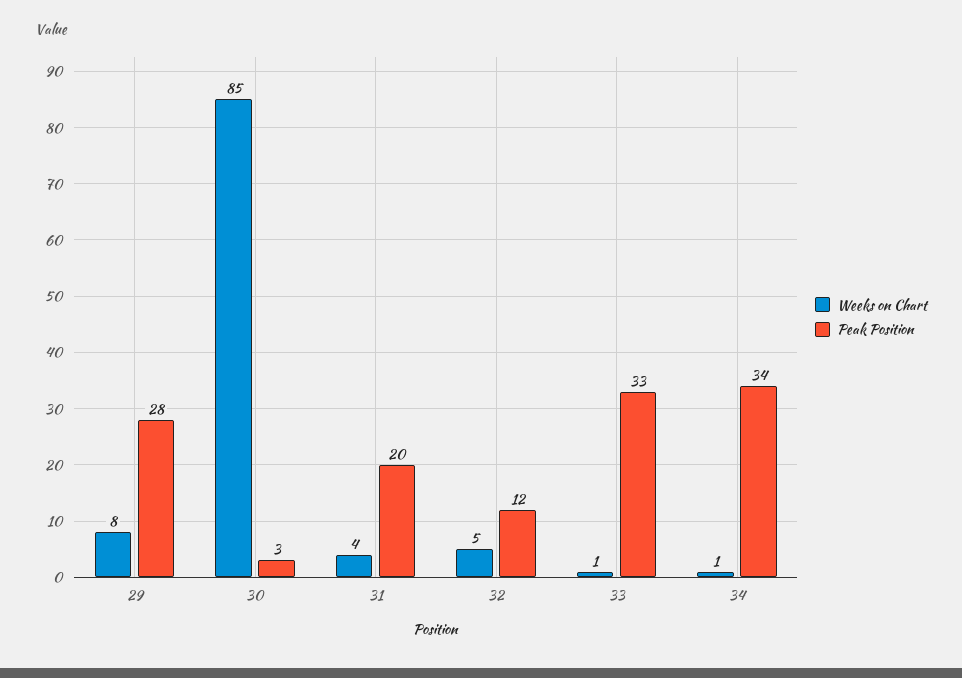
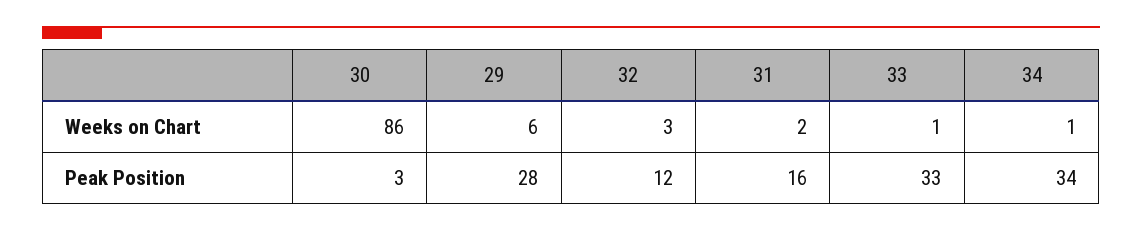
Weeks on Chart, 29: 8 -> 6
Weeks on Chart, 30: 85 -> 86
Weeks on Chart, 31: 4 -> 2
Peak Position, 31: 20 -> 16
Weeks on Chart, 32: 5 -> 3

